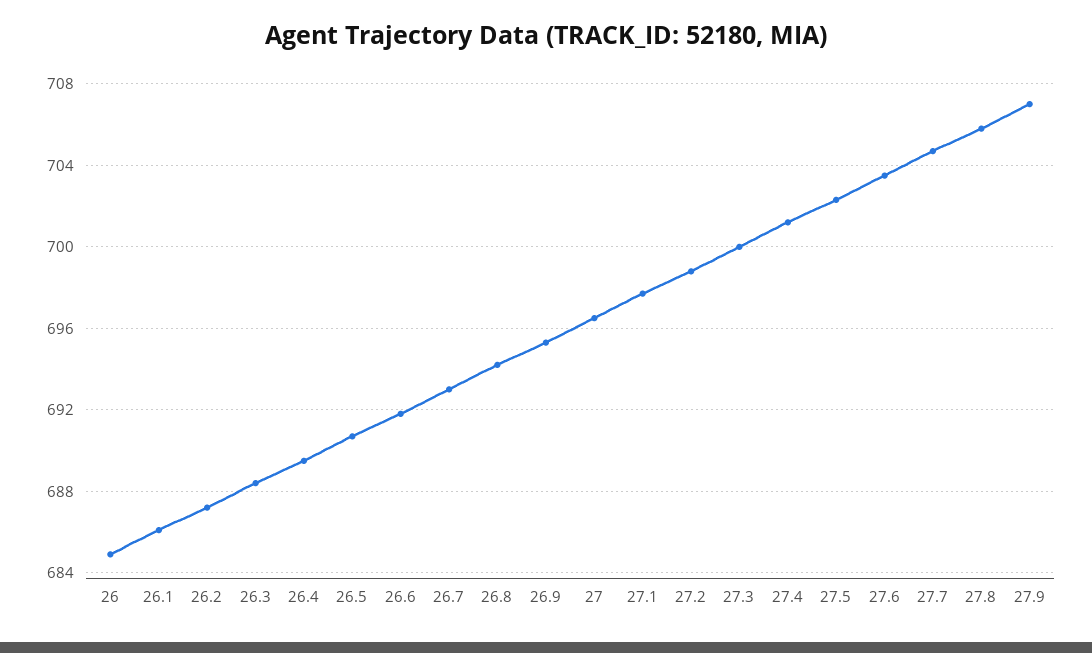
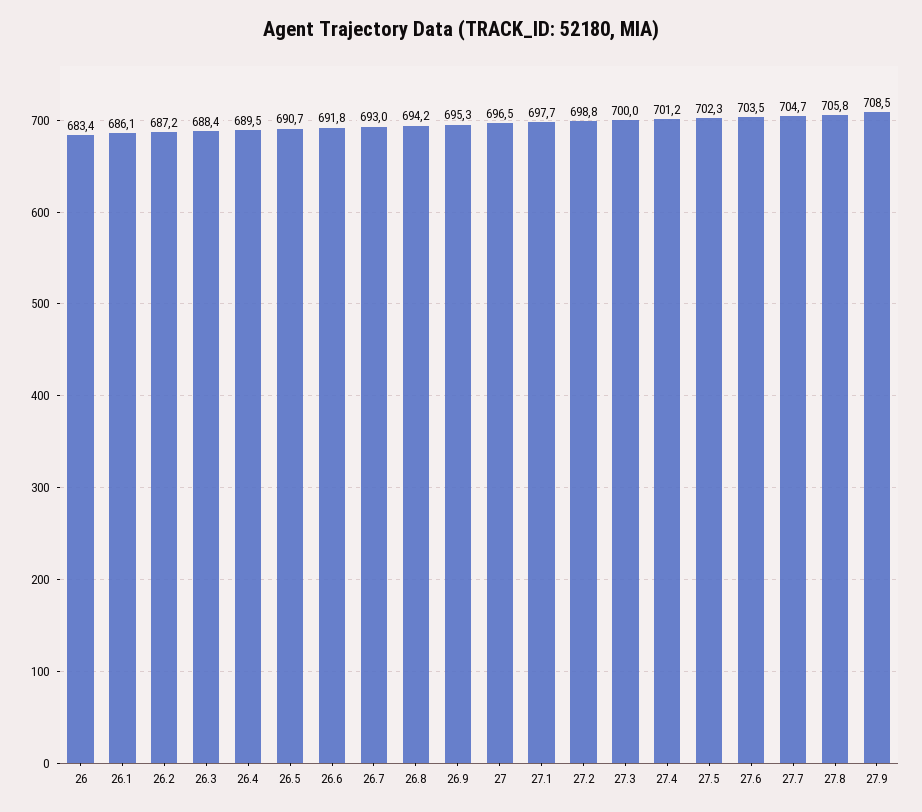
26: 685 -> 683.4
27.9: 707 -> 708.5

